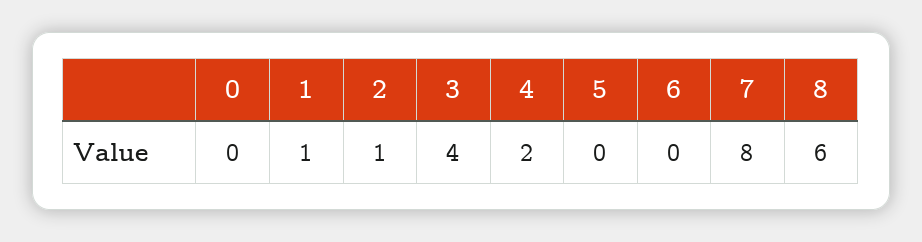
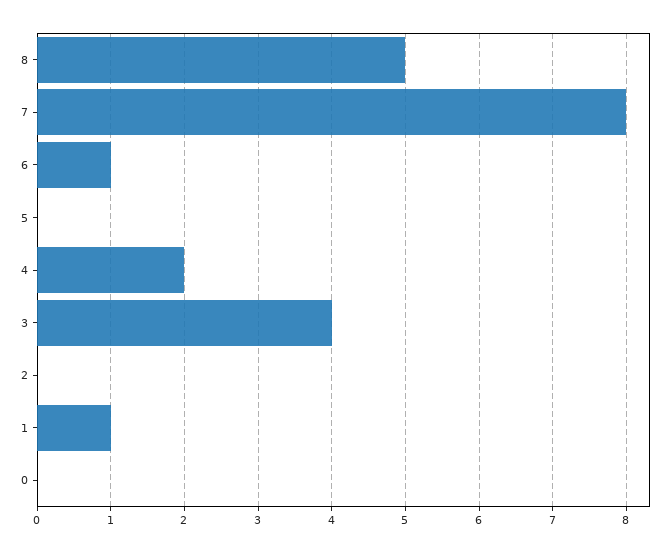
2: 1 -> 0
6: 0 -> 1
8: 6 -> 5

